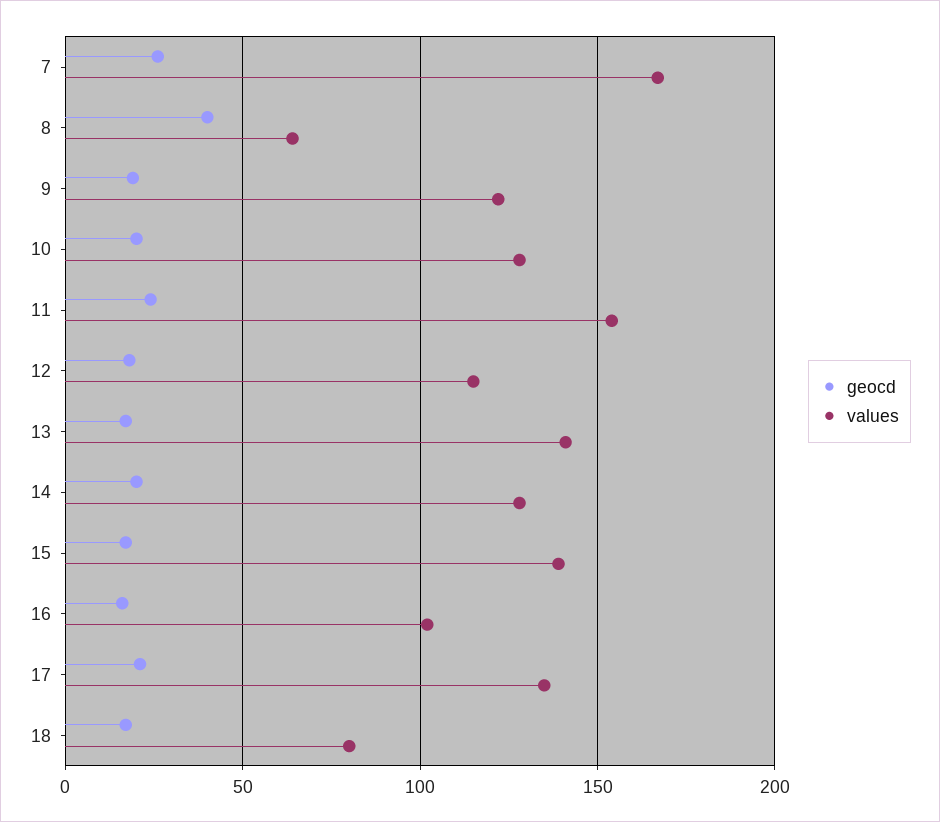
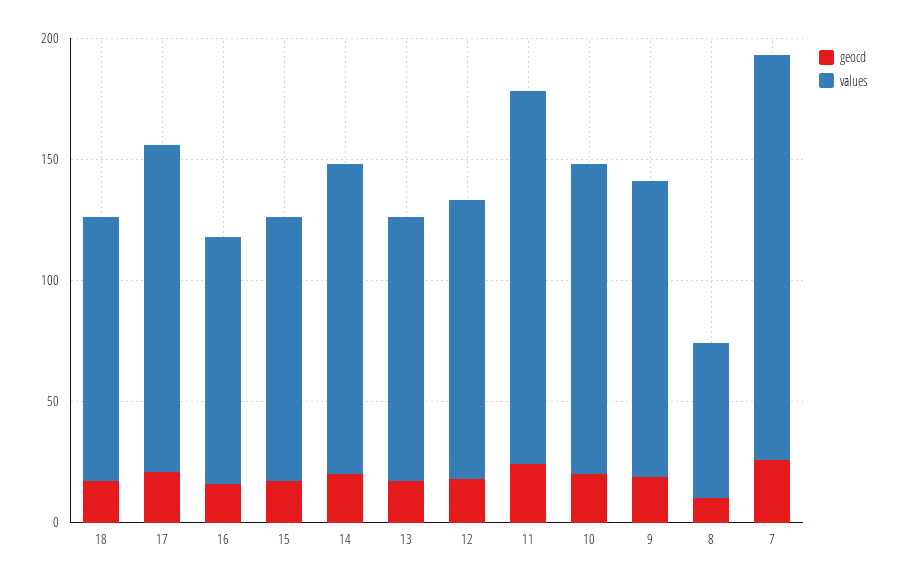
geocd, 8: 40 -> 10
values, 13: 140 -> 110
values, 15: 140 -> 110
values, 18: 80 -> 110

